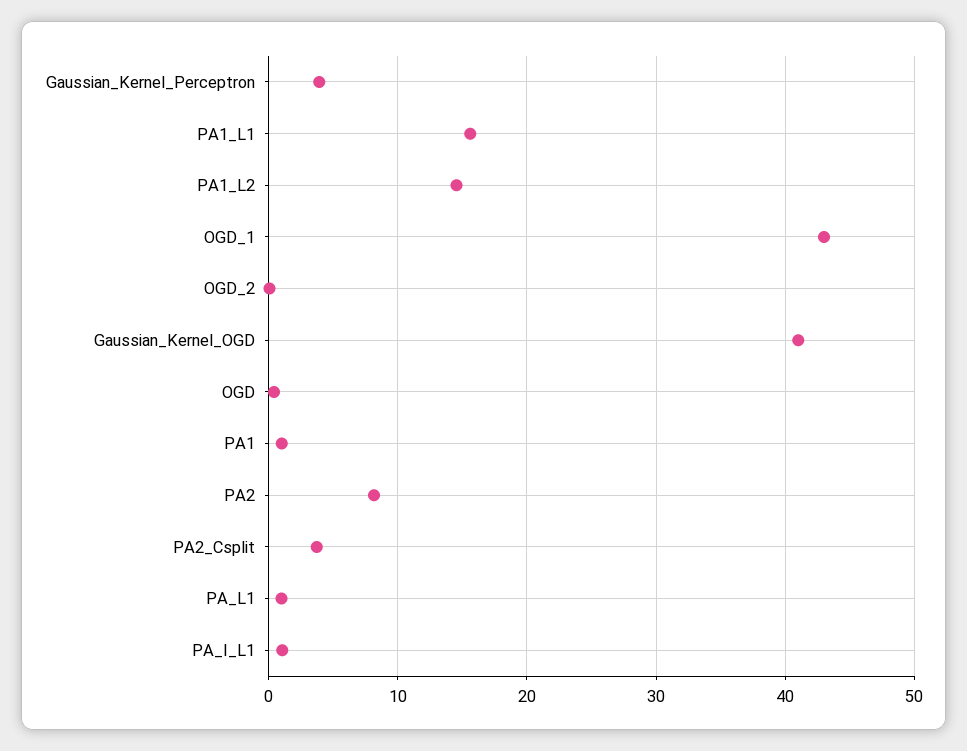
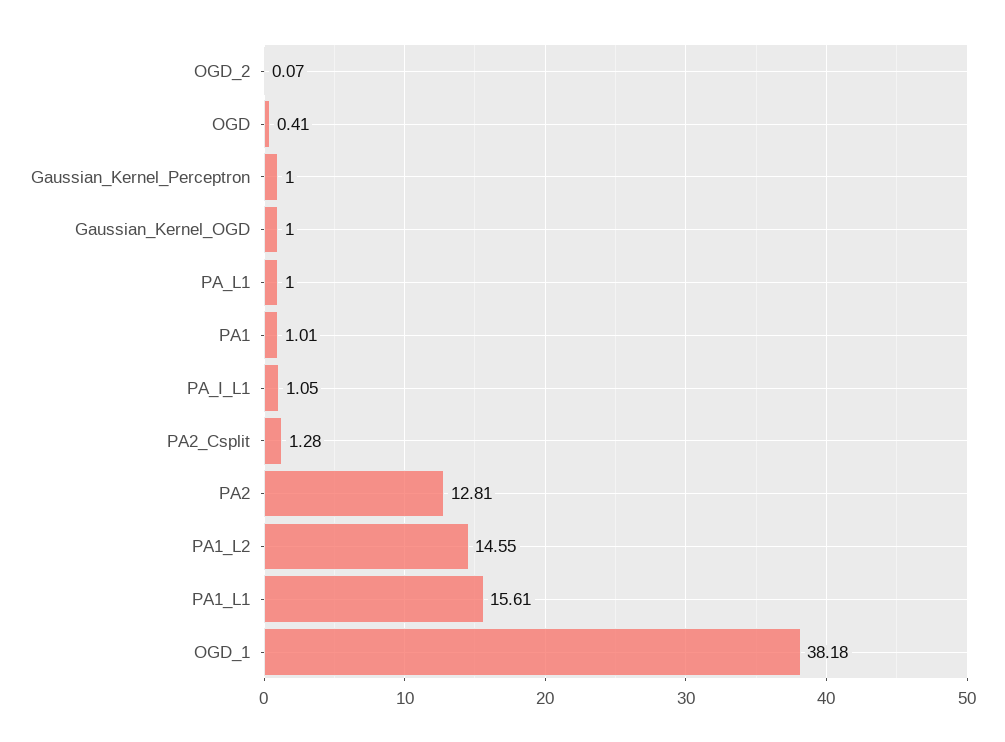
Gaussian_Kernel_Perceptron: 4 -> 1
OGD_1: 43 -> 38.18
Gaussian_Kernel_OGD: 41 -> 1
PA2: 8 -> 12.81
PA2_Csplit: 4 -> 1.28

